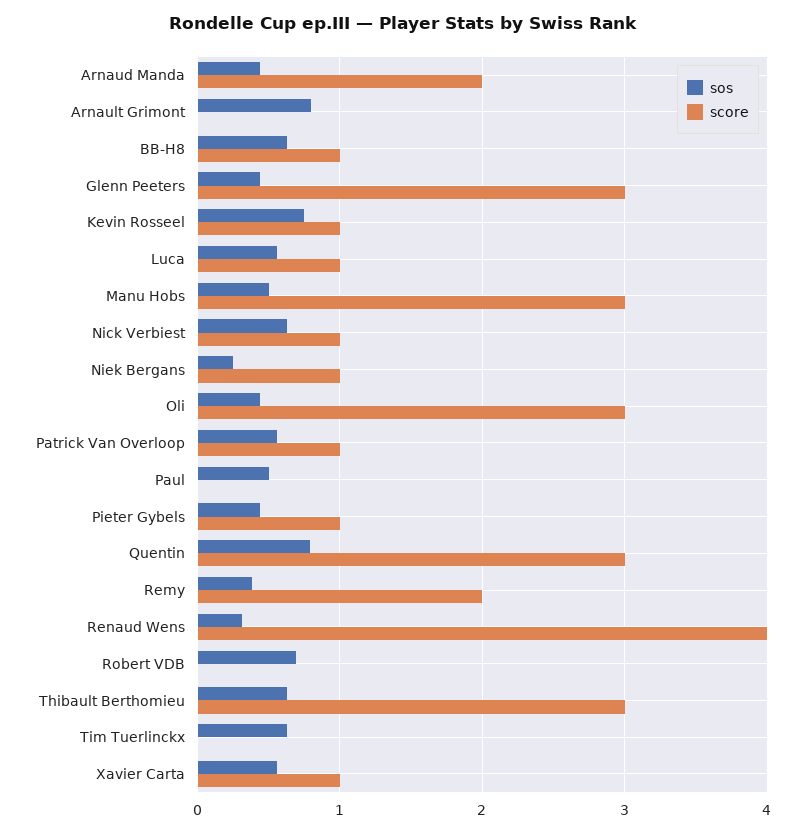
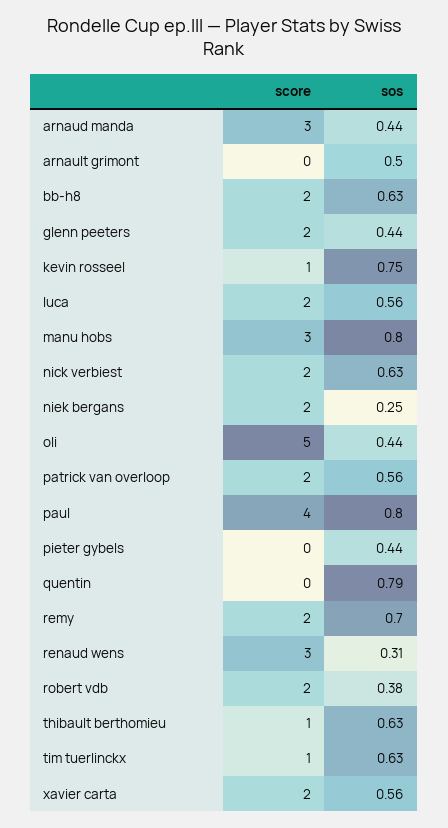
score, Arnaud Manda: 2 -> 3
sos, Arnault Grimont: 0.8 -> 0.5
score, BB-H8: 1 -> 2
score, Glenn Peeters: 3 -> 2
score, Luca: 1 -> 2
sos, Manu Hobs: 0.5 -> 0.8
score, Nick Verbiest: 1 -> 2
score, Niek Bergans: 1 -> 2
score, Oli: 3 -> 5
score, Patrick Van Overloop: 1 -> 2
sos, Paul: 0.5 -> 0.8
score, Paul: 0 -> 4
score, Pieter Gybels: 1 -> 0
score, Quentin: 3 -> 0
sos, Remy: 0.4 -> 0.7
score, Renaud Wens: 4 -> 3
sos, Robert VDB: 0.7 -> 0.38
score, Robert VDB: 0 -> 2
score, Thibault Berthomieu: 3 -> 1
score, Tim Tuerlinckx: 0 -> 1
score, Xavier Carta: 1 -> 2

